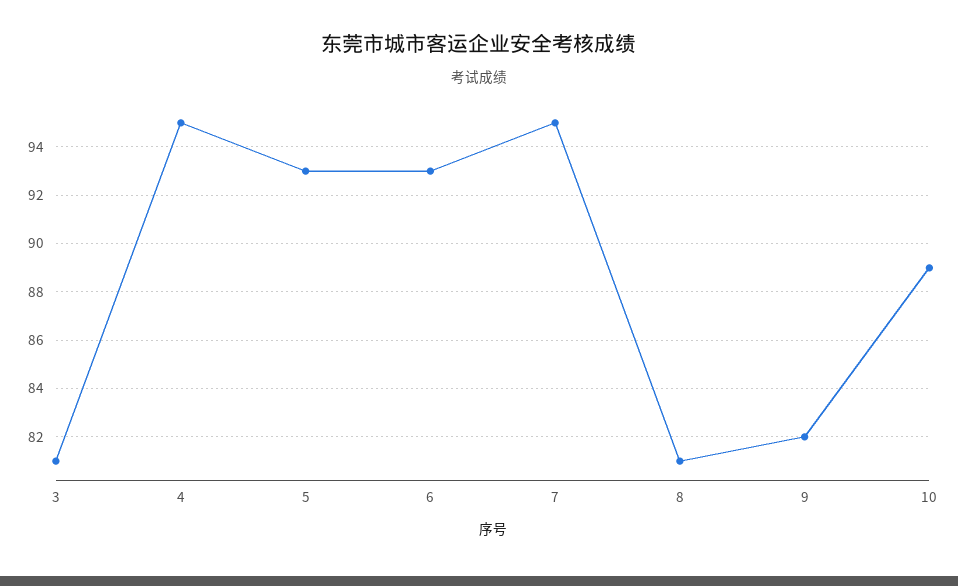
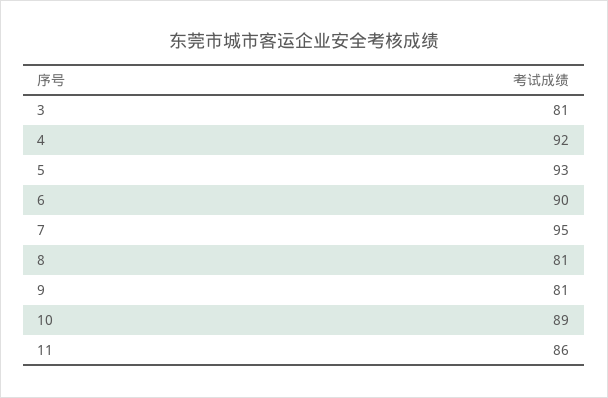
4: 95 -> 92
6: 93 -> 90
9: 82 -> 81
11: none -> 86

